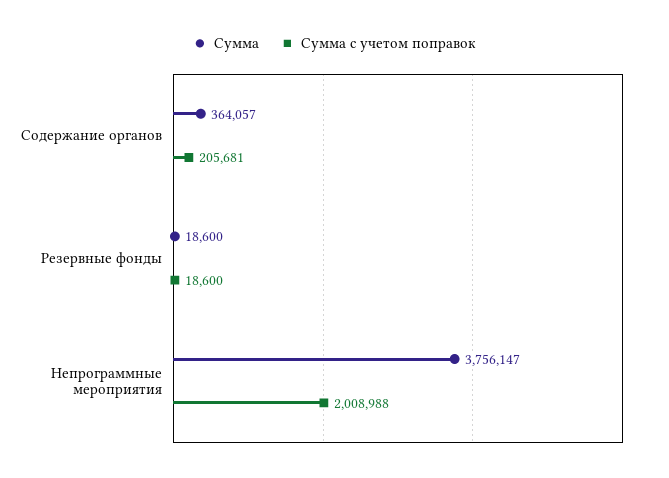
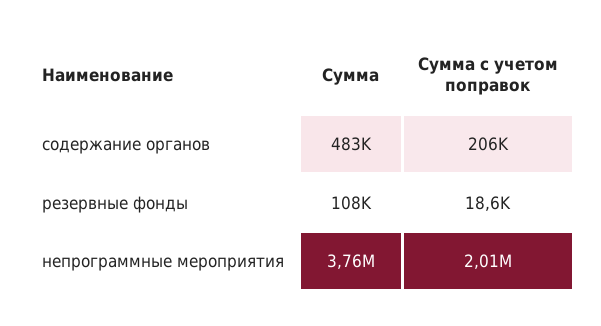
Сумма, Содержание органов: 364057 -> 483000
Сумма, Резервные фонды: 18600 -> 108000

